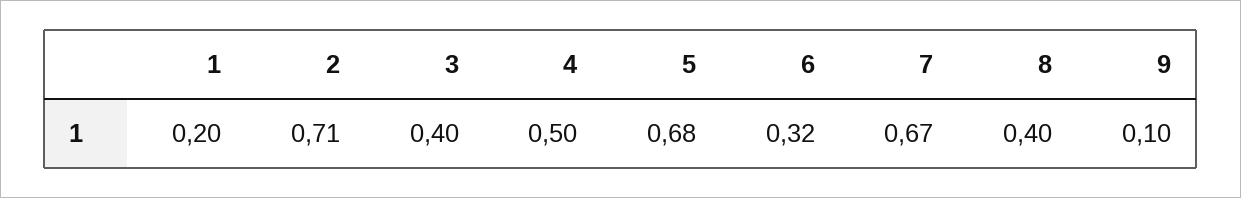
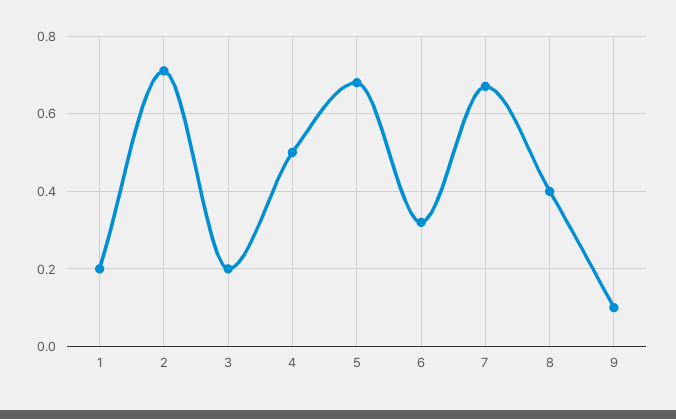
3: 0.4 -> 0.2

